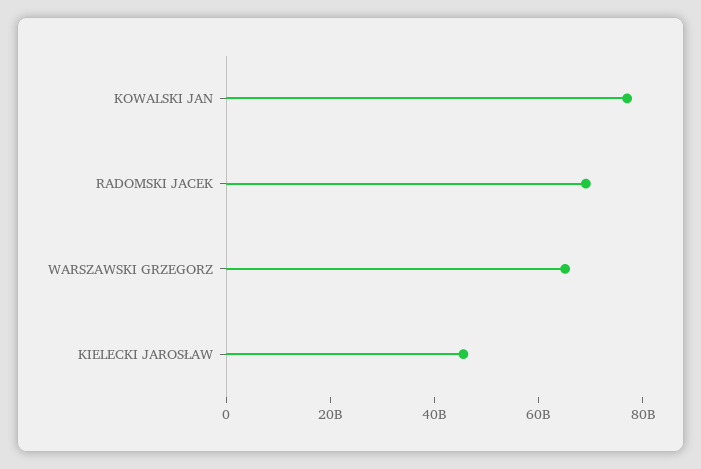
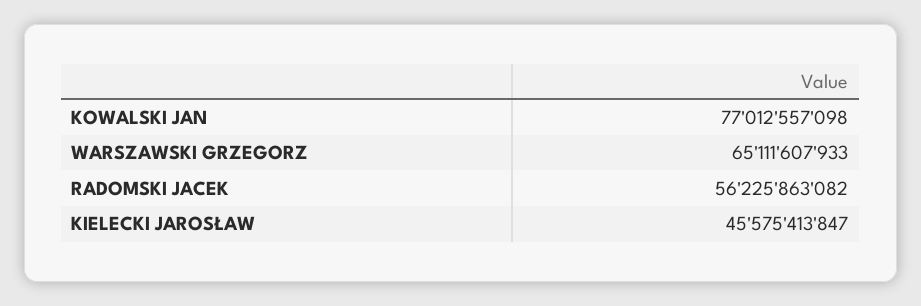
RADOMSKI JACEK: 70000000000 -> 56225863082

